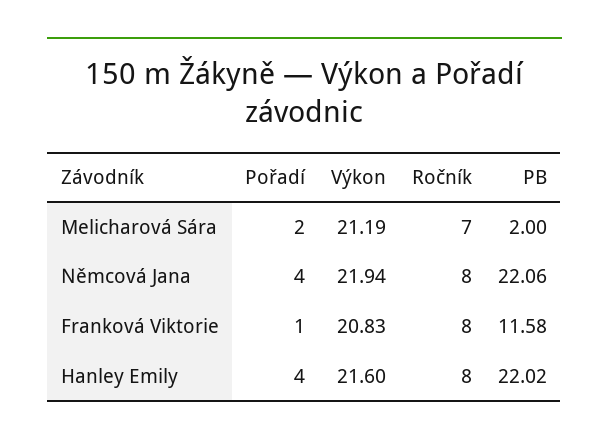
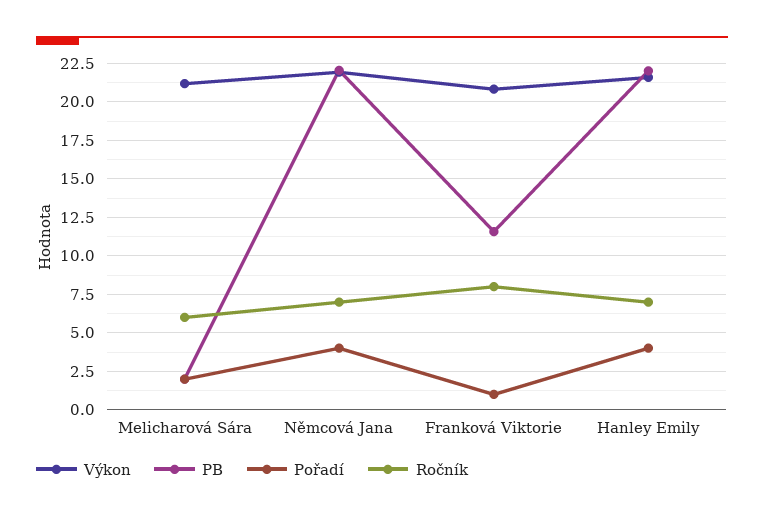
Ročník, Melicharová Sára: 7 -> 6
Ročník, Němcová Jana: 8 -> 7
Ročník, Hanley Emily: 8 -> 7

